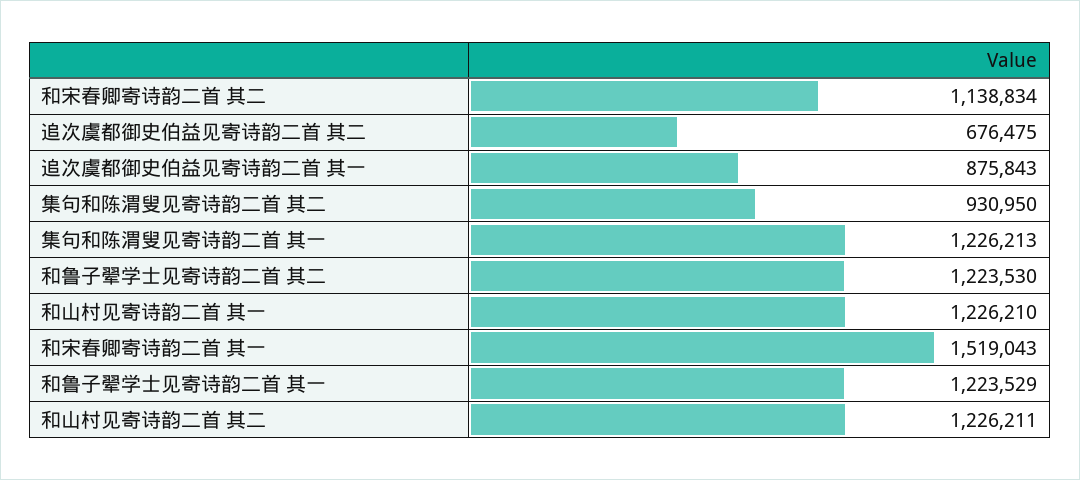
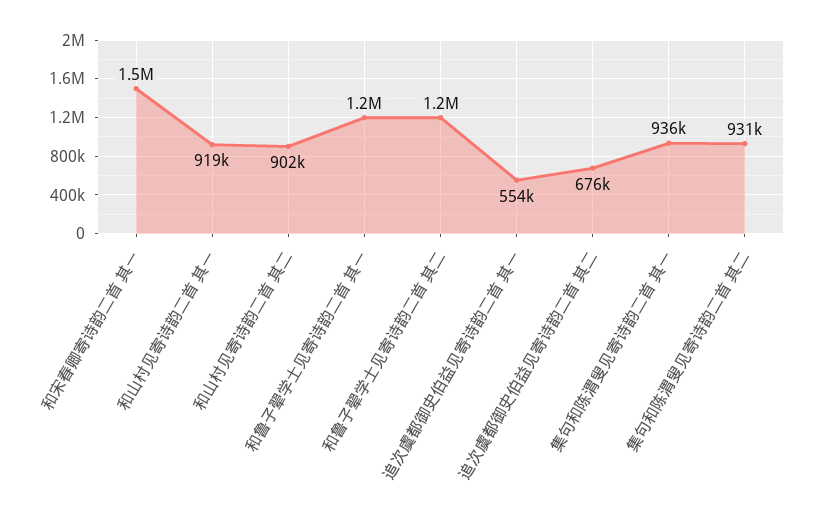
和宋春卿寄诗韵二首 其二: 1138834 -> none
追次虞都御史伯益见寄诗韵二首 其一: 875843 -> 554000
集句和陈渭叟见寄诗韵二首 其一: 1226213 -> 936000
和山村见寄诗韵二首 其一: 1226210 -> 919000
和山村见寄诗韵二首 其二: 1226211 -> 902000

